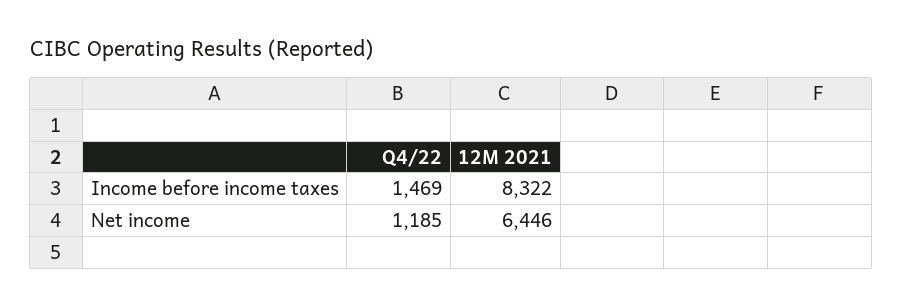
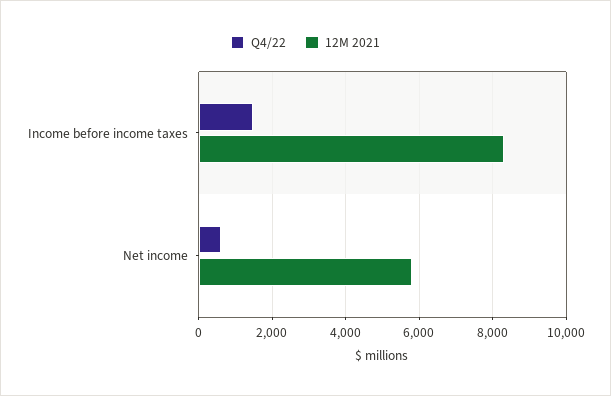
Q4/22, Net income: 1185 -> 600
12M 2021, Net income: 6446 -> 5800

